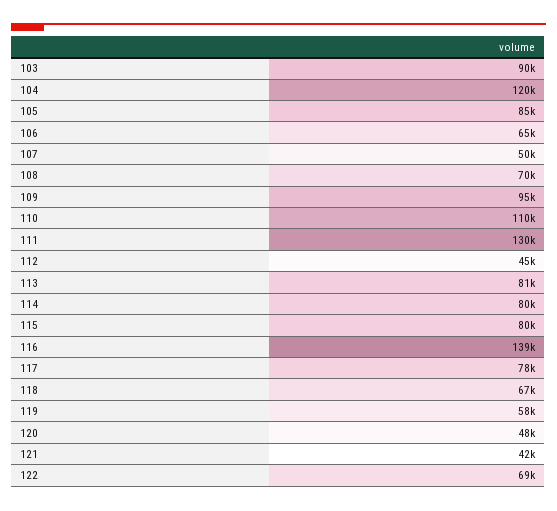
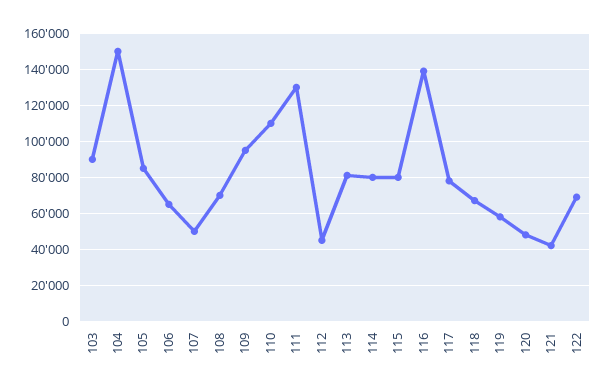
104: 120000 -> 150000

